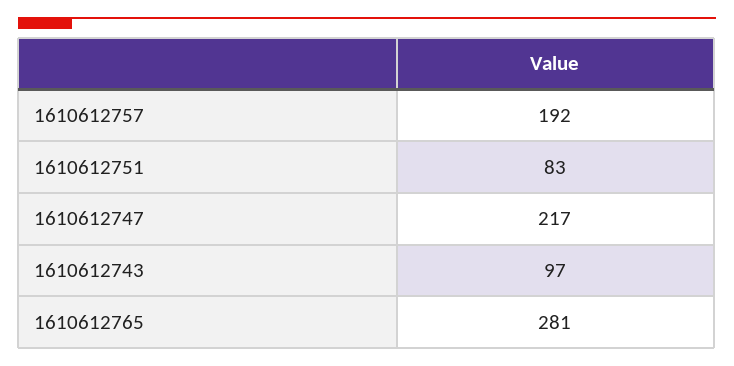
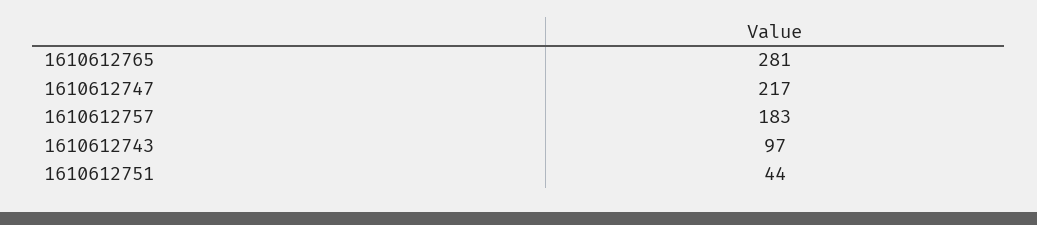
1610612757: 192 -> 183
1610612751: 83 -> 44

